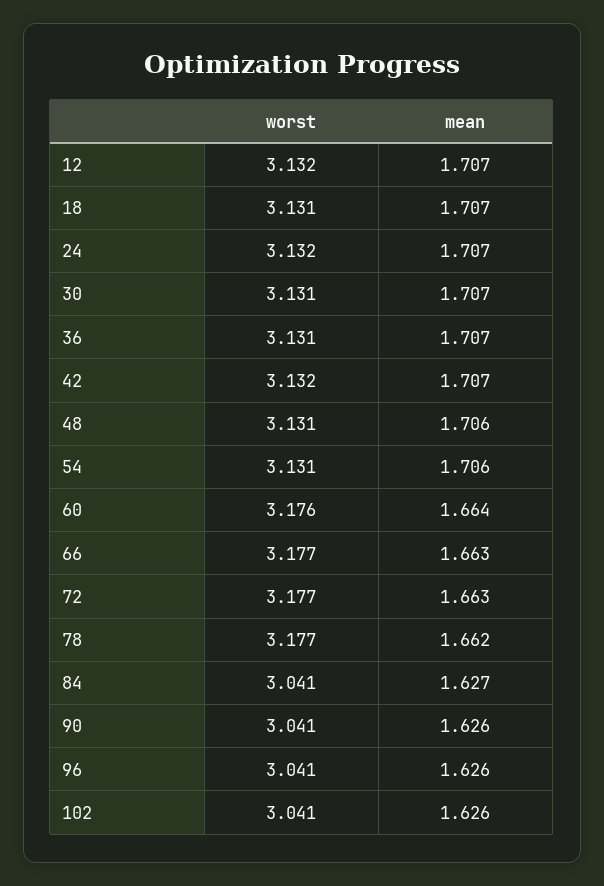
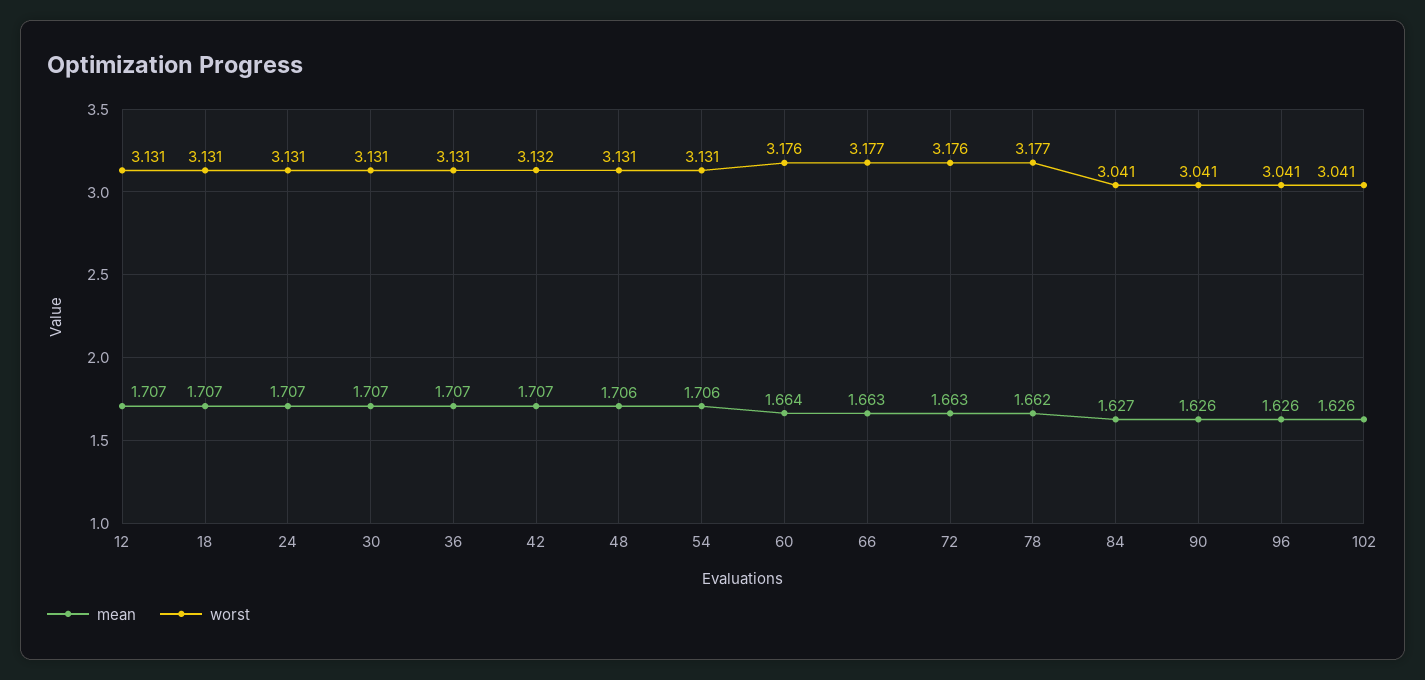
worst, 12: 3.132 -> 3.131
worst, 24: 3.132 -> 3.131
worst, 72: 3.177 -> 3.176

